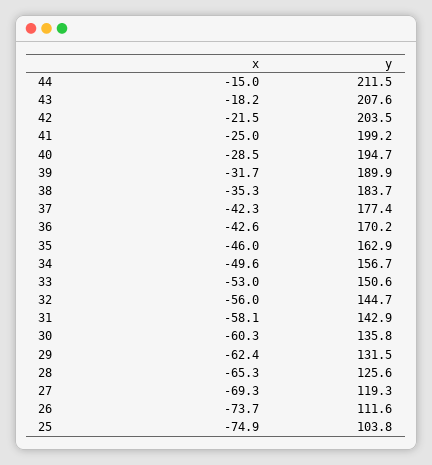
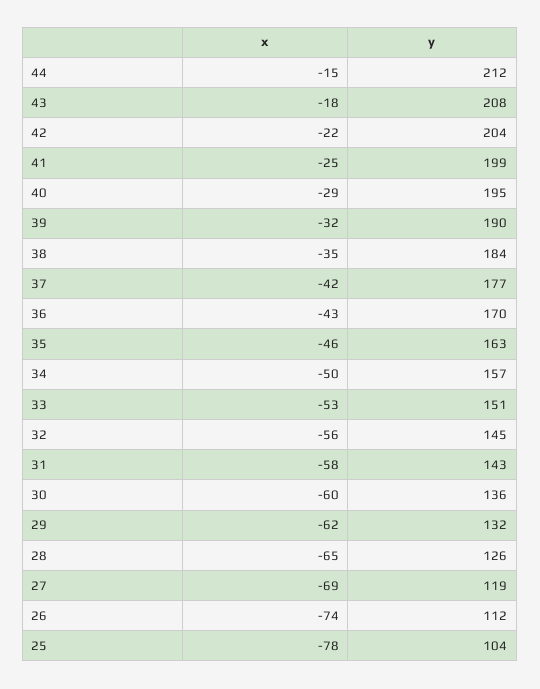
x, 25: -74.9 -> -78

